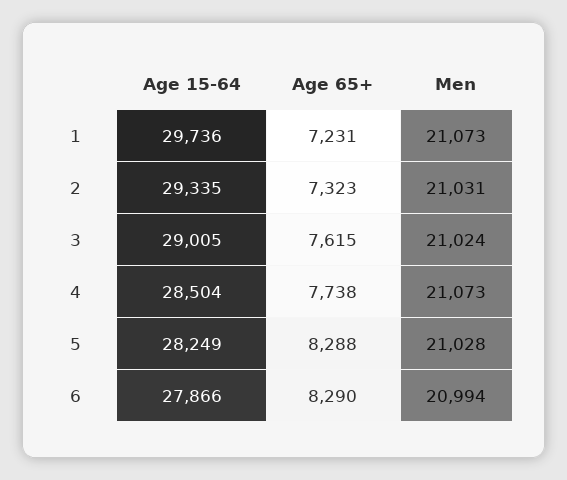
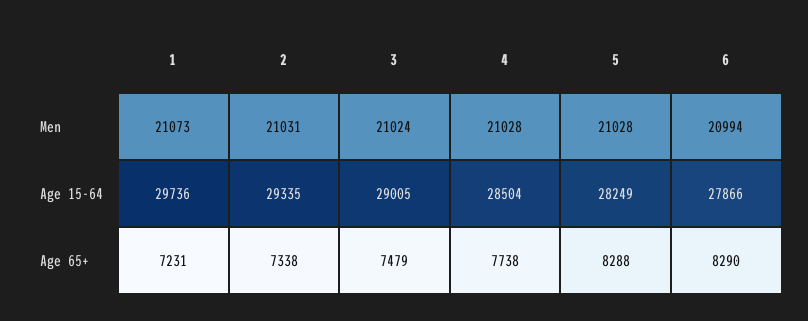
Age 65+, 2: 7323 -> 7338
Age 65+, 3: 7615 -> 7479
Men, 4: 21073 -> 21028

